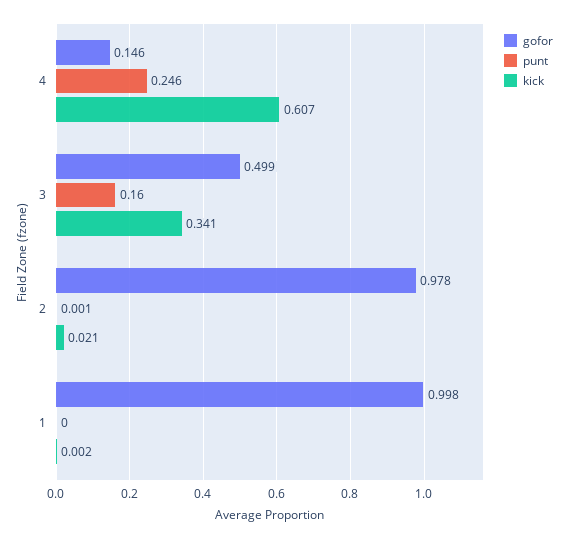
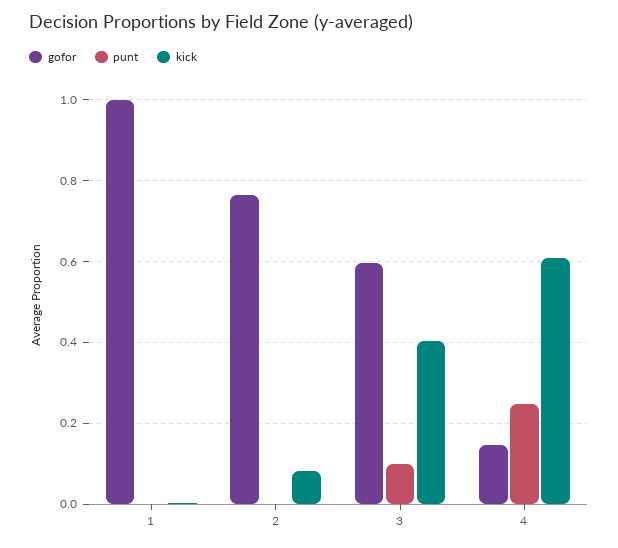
gofor, 3: 0.499 -> 0.6
punt, 3: 0.16 -> 0.1
kick, 3: 0.341 -> 0.4
gofor, 2: 0.978 -> 0.76
kick, 2: 0.021 -> 0.08

